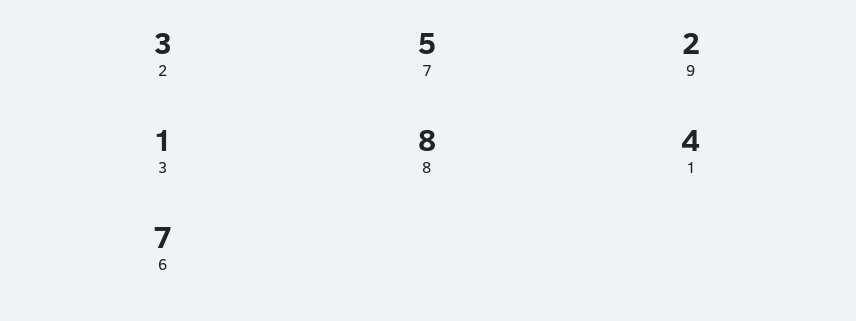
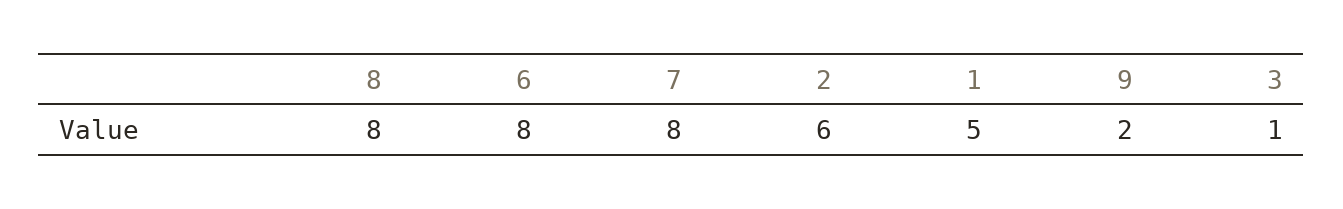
2: 3 -> 6
7: 5 -> 8
1: 4 -> 5
6: 7 -> 8

